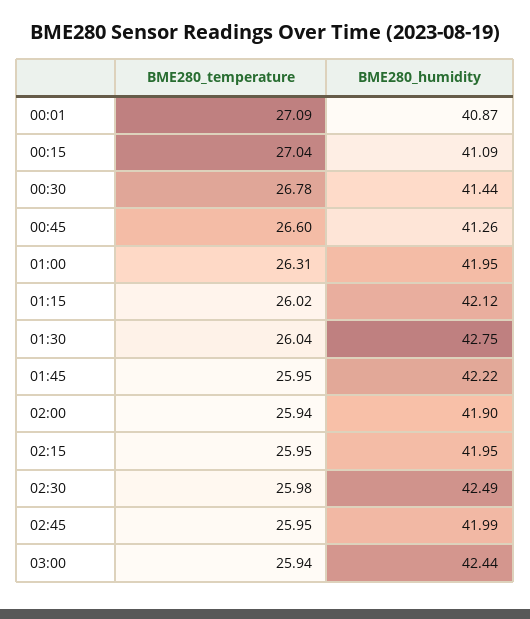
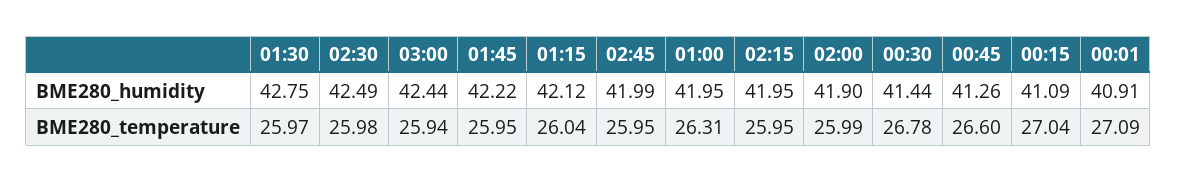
BME280_humidity, 00:01: 40.87 -> 40.91
BME280_temperature, 01:15: 26.02 -> 26.04
BME280_temperature, 01:30: 26.04 -> 25.97
BME280_temperature, 02:00: 25.94 -> 25.99

